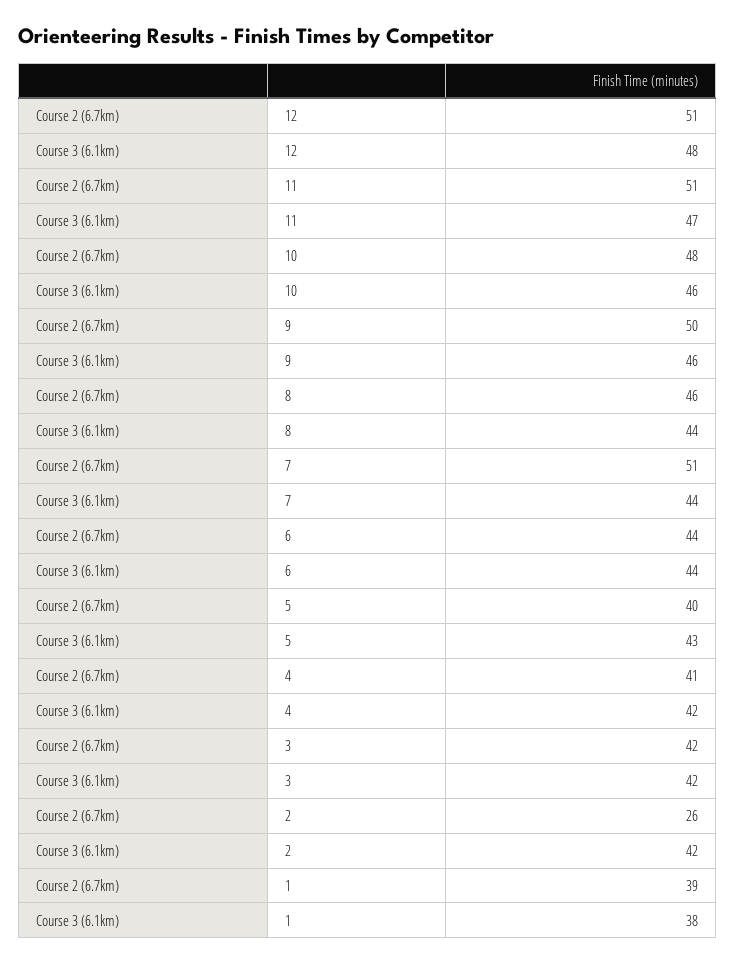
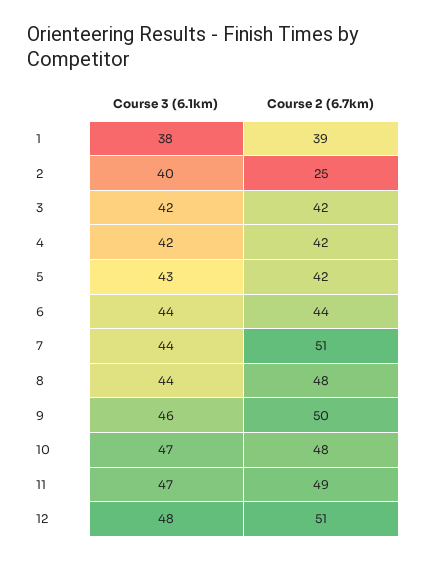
Course 2 (6.7km), 11: 51 -> 49
Course 3 (6.1km), 10: 46 -> 47
Course 2 (6.7km), 8: 46 -> 48
Course 2 (6.7km), 5: 40 -> 42
Course 2 (6.7km), 4: 41 -> 42
Course 2 (6.7km), 2: 26 -> 25
Course 3 (6.1km), 2: 42 -> 40

